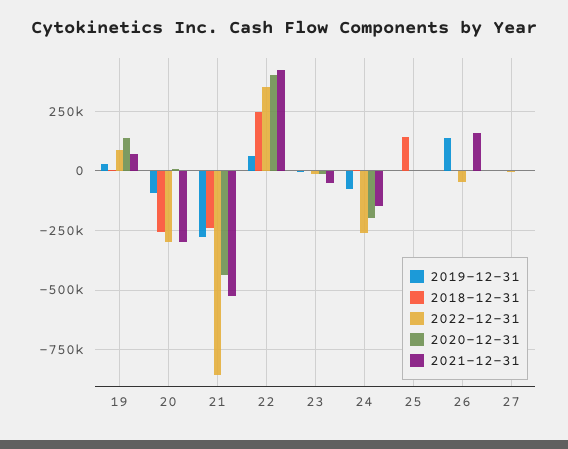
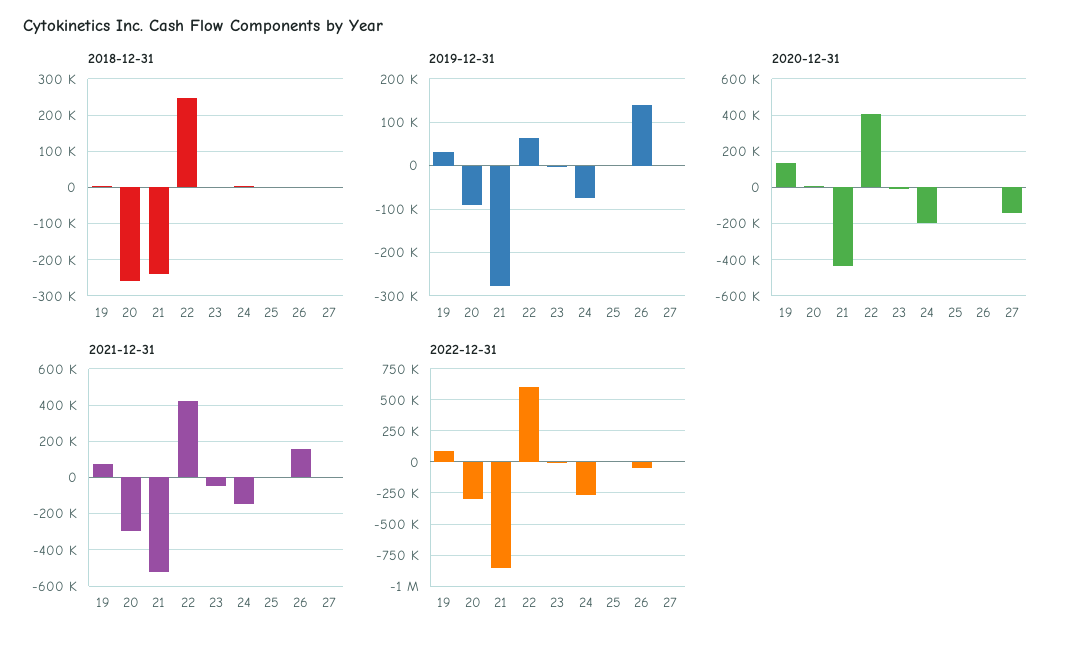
2022-12-31, 22: 350000 -> 600000
2018-12-31, 25: 150000 -> 0
2020-12-31, 27: 0 -> -150000

